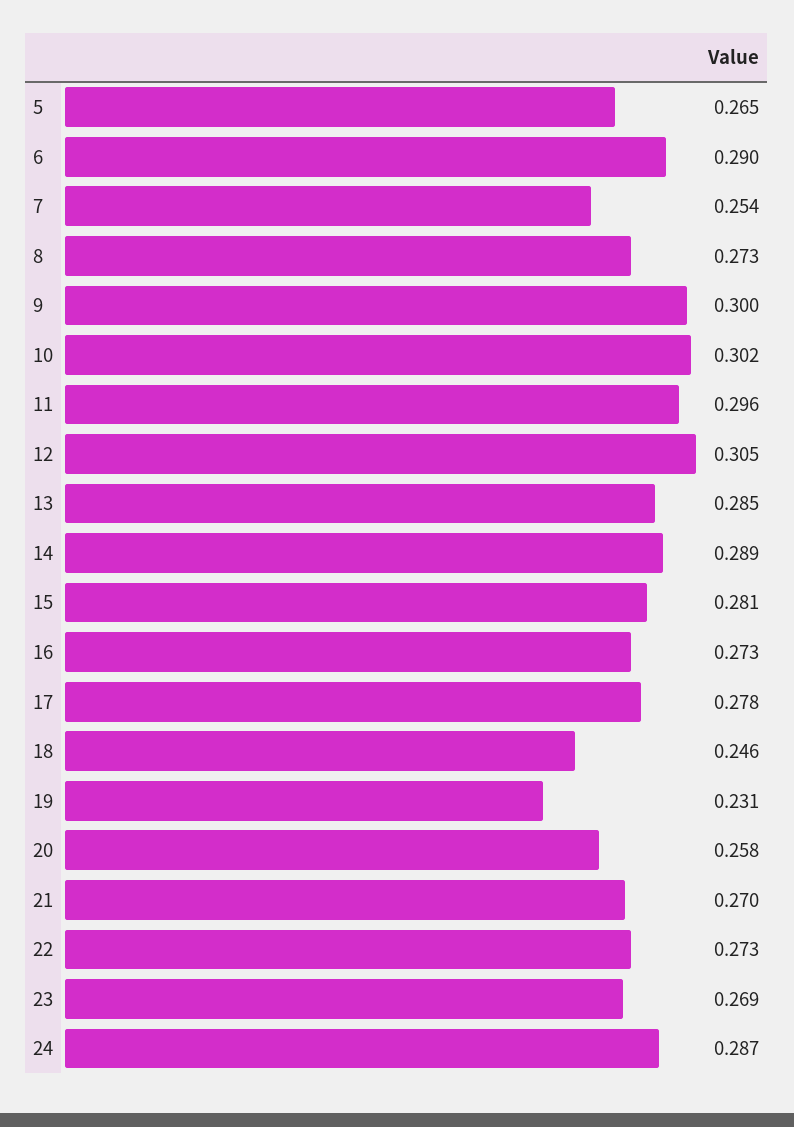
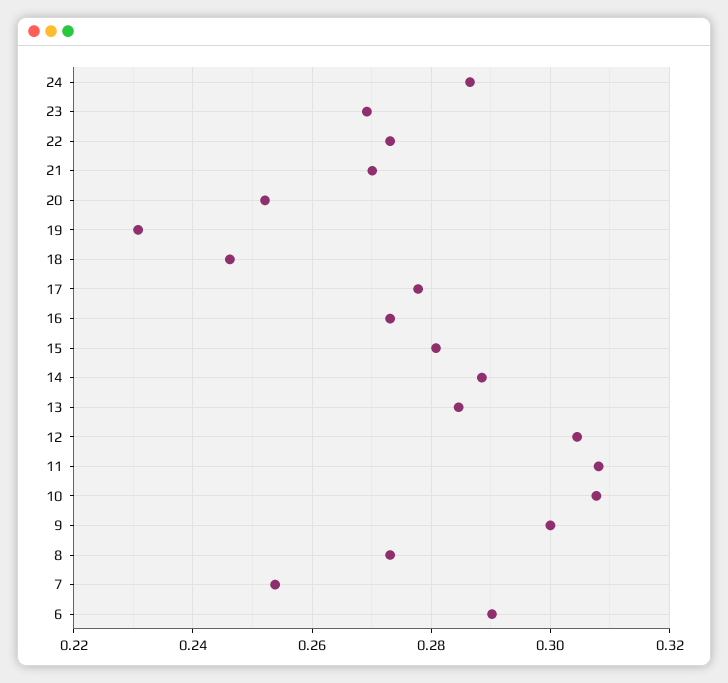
5: 0.265 -> none
10: 0.302 -> 0.308
11: 0.296 -> 0.308
20: 0.258 -> 0.252

